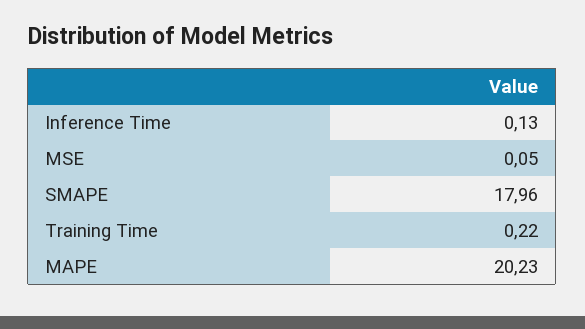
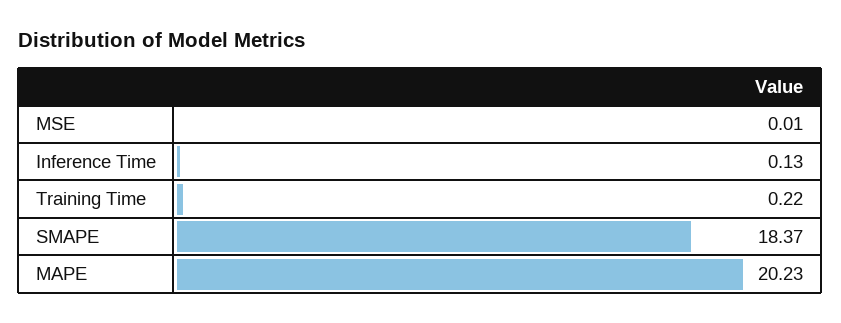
MSE: 0.05 -> 0.01
SMAPE: 17.96 -> 18.37

